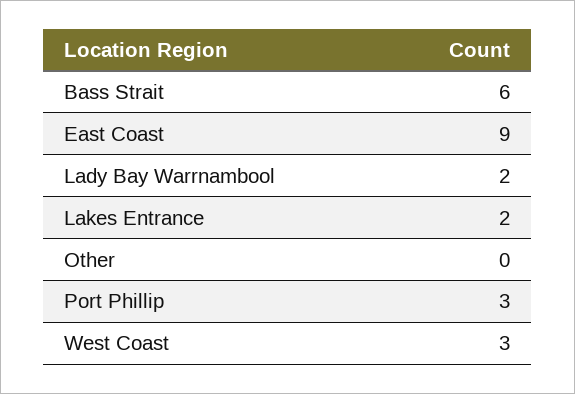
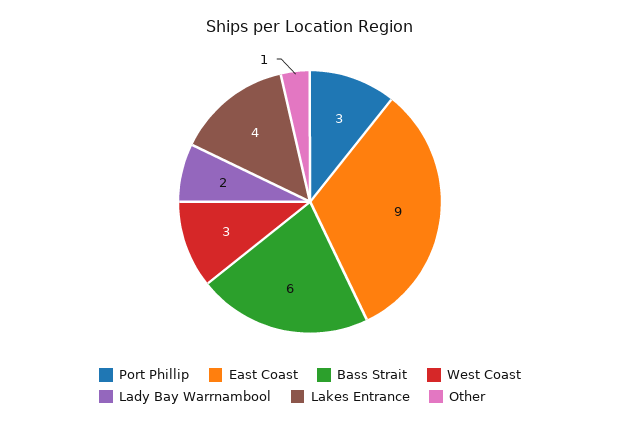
Lakes Entrance: 2 -> 4
Other: 0 -> 1

